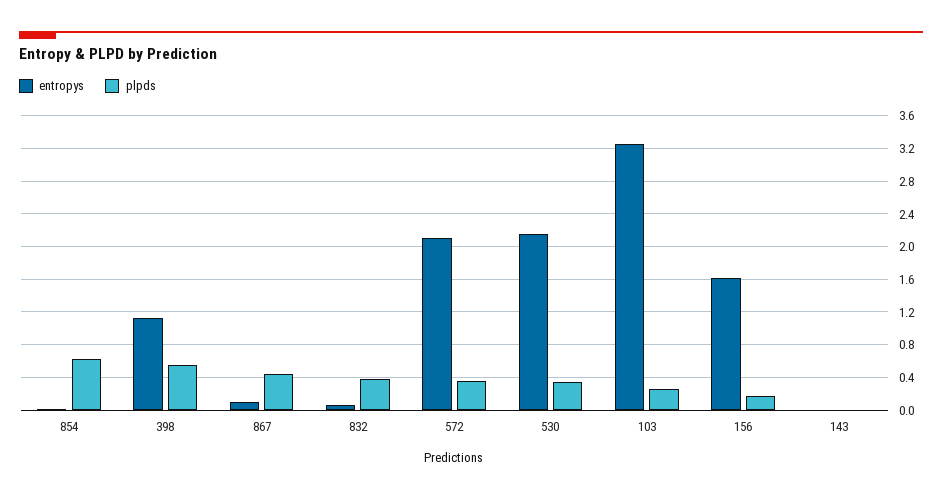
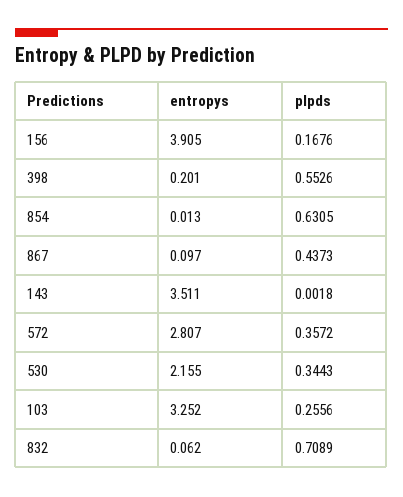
entropys, 398: 1.1 -> 0.201
plpds, 832: 0.4 -> 0.7089
entropys, 572: 2.1 -> 2.807
entropys, 156: 1.6 -> 3.905
entropys, 143: 0 -> 3.511

